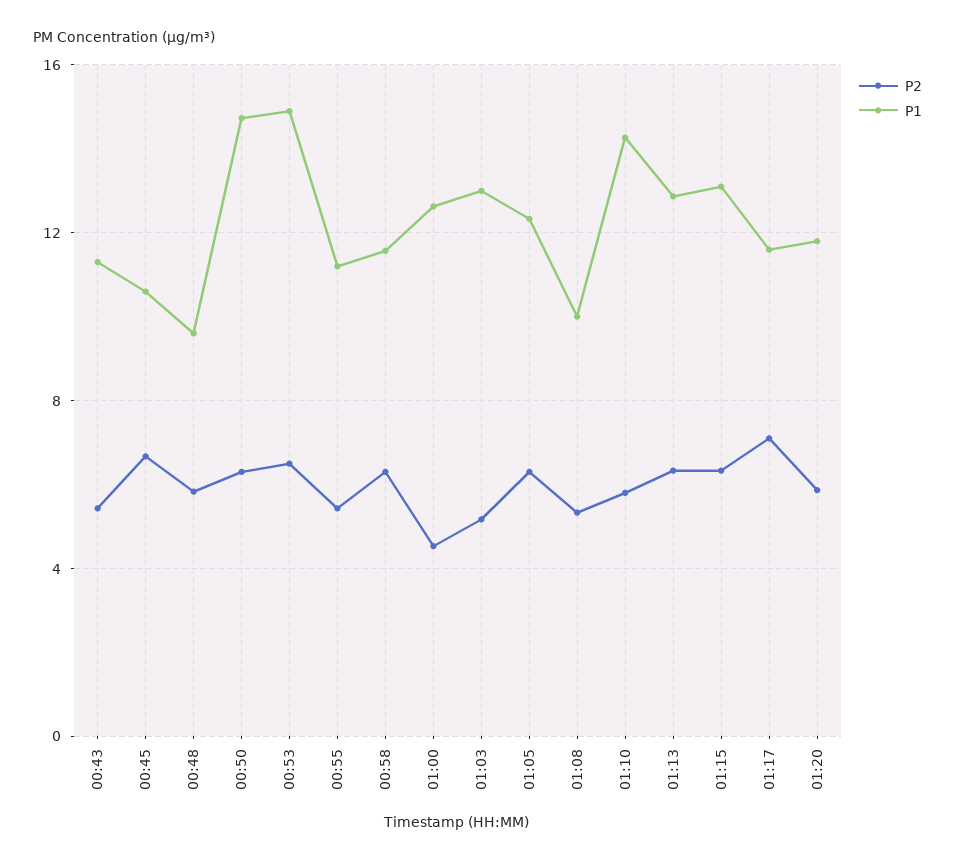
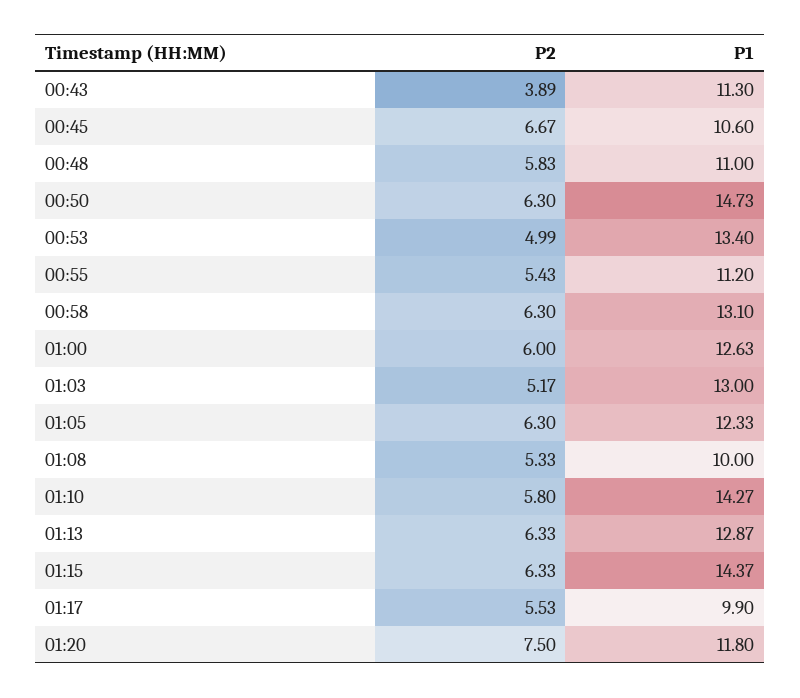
P2, 00:43: 5.5 -> 3.89
P1, 00:48: 9.5 -> 11
P2, 00:53: 6.5 -> 4.99
P1, 00:53: 15 -> 13.4
P1, 00:58: 11.5 -> 13.1
P2, 01:00: 4.5 -> 6
P1, 01:15: 13 -> 14.37
P2, 01:17: 7 -> 5.53
P1, 01:17: 11.5 -> 9.9
P2, 01:20: 6 -> 7.5

